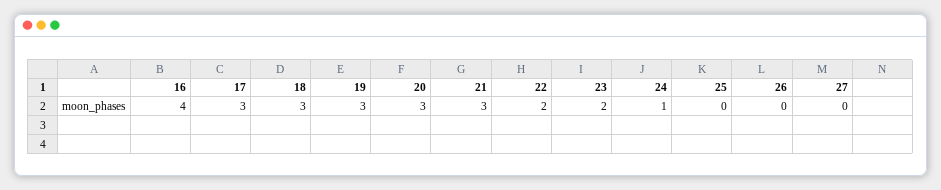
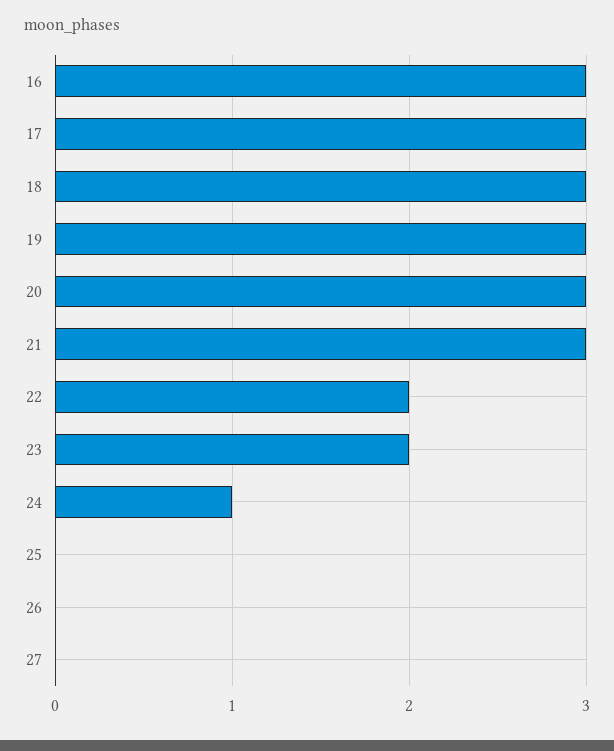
16: 4 -> 3

